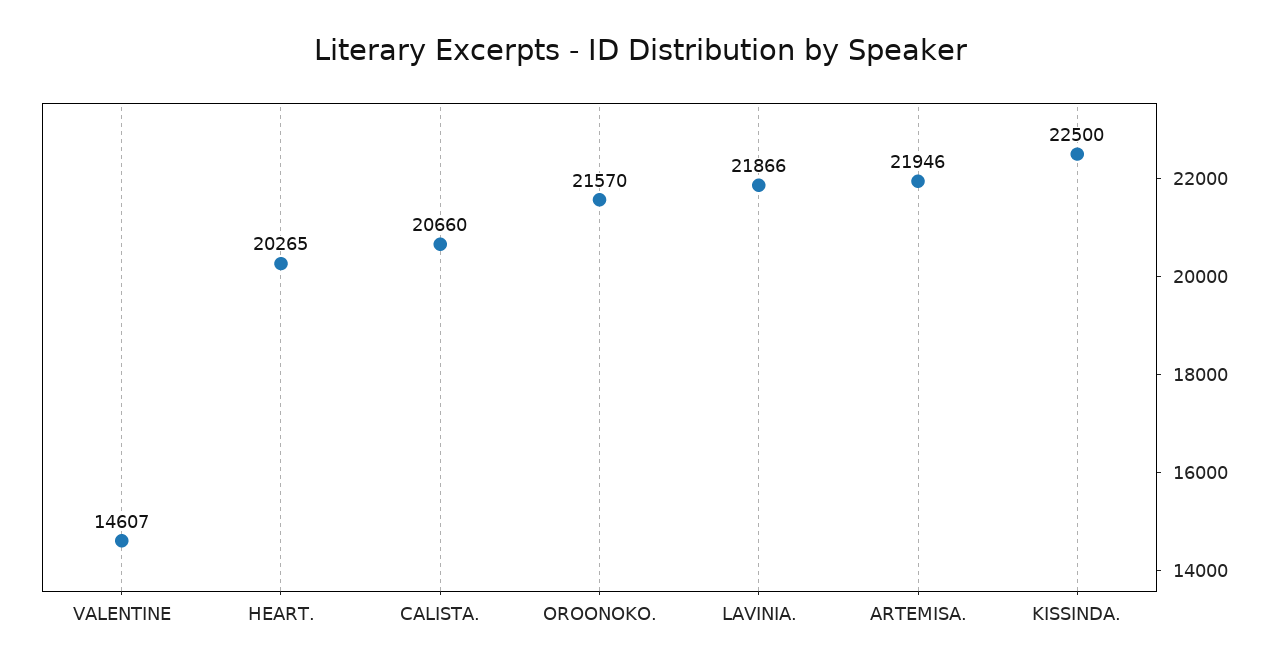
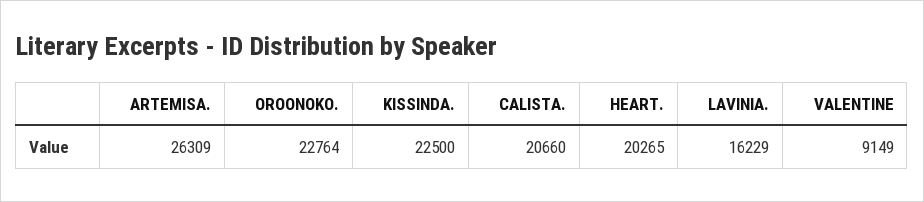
VALENTINE: 14607 -> 9149
OROONOKO.: 21570 -> 22764
LAVINIA.: 21866 -> 16229
ARTEMISA.: 21946 -> 26309

